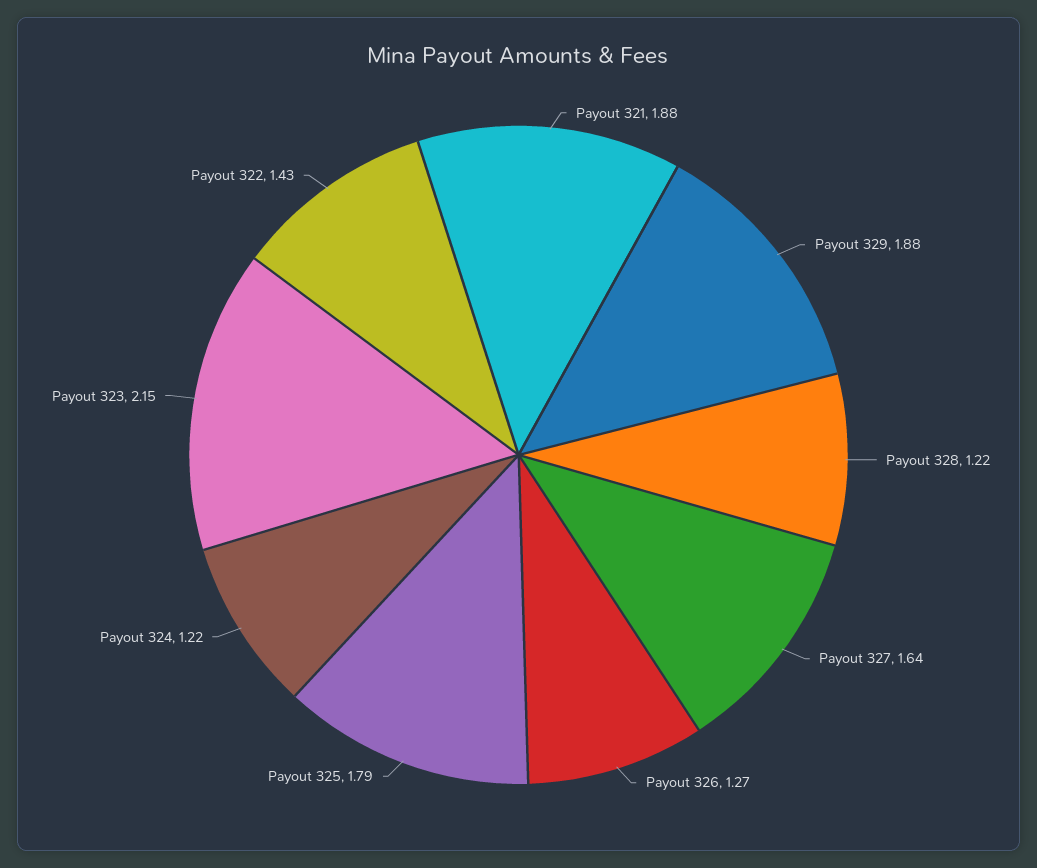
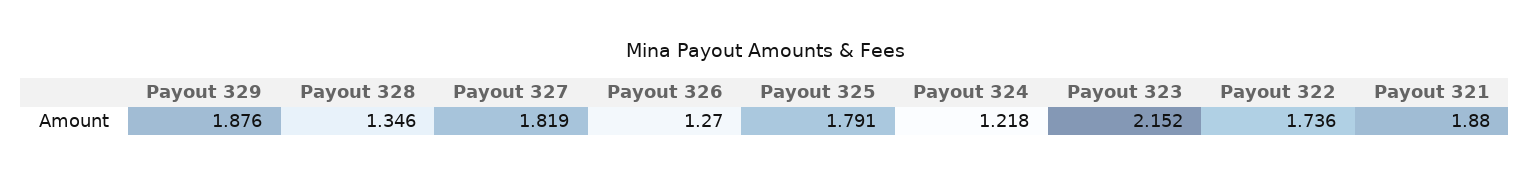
Payout 328: 1.22 -> 1.346
Payout 327: 1.64 -> 1.819
Payout 322: 1.43 -> 1.736

